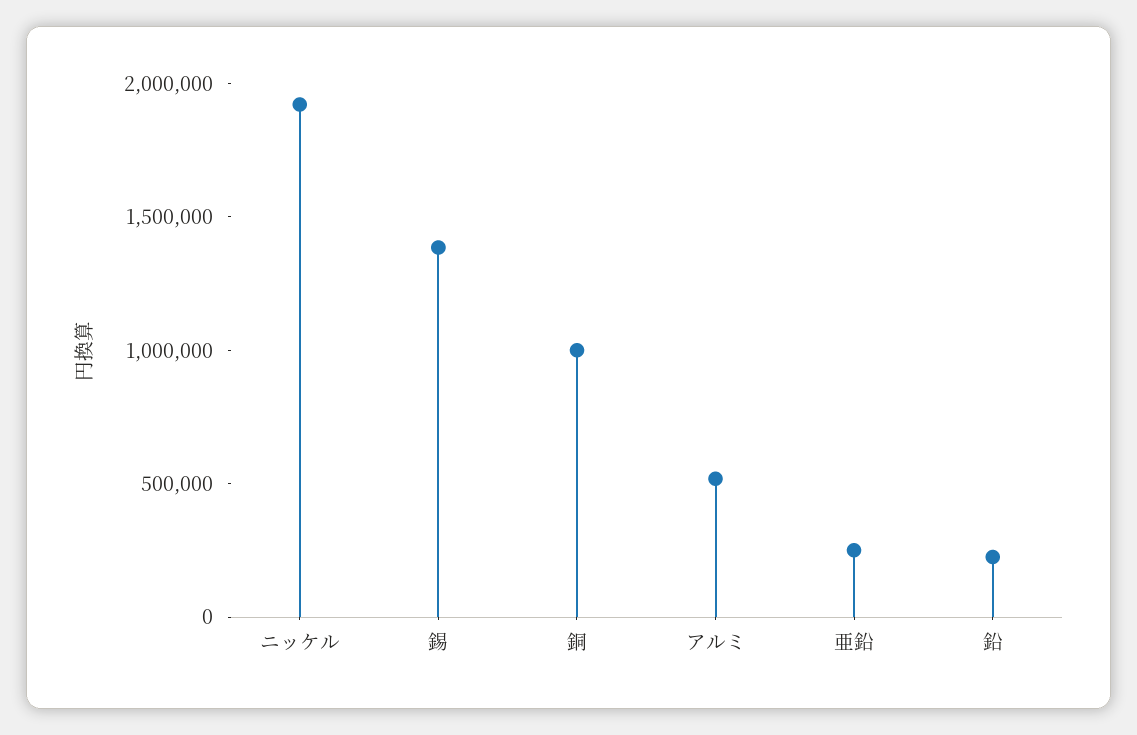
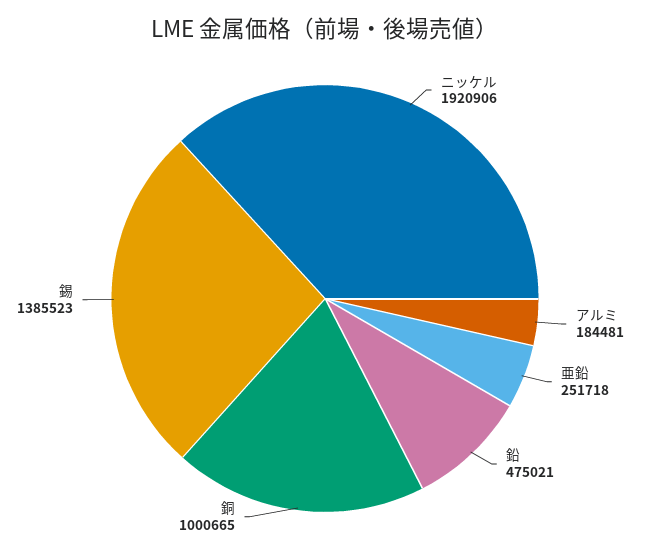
アルミ: 500000 -> 184481
鉛: 200000 -> 475021

